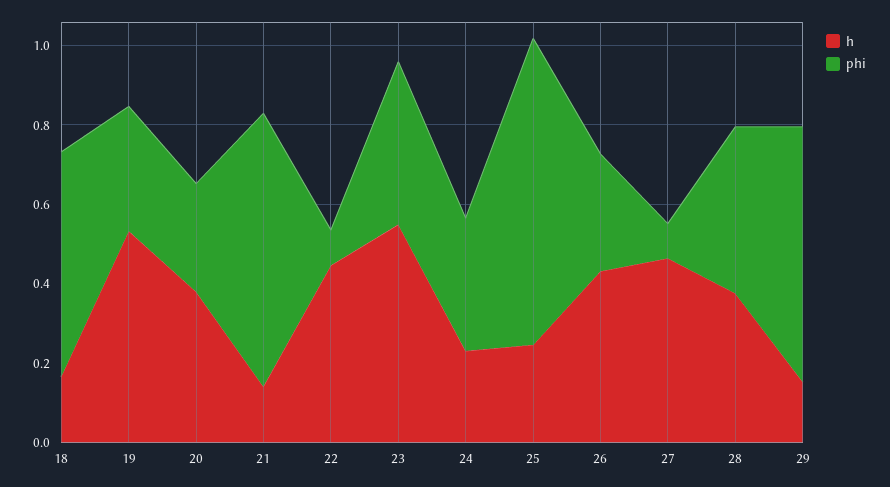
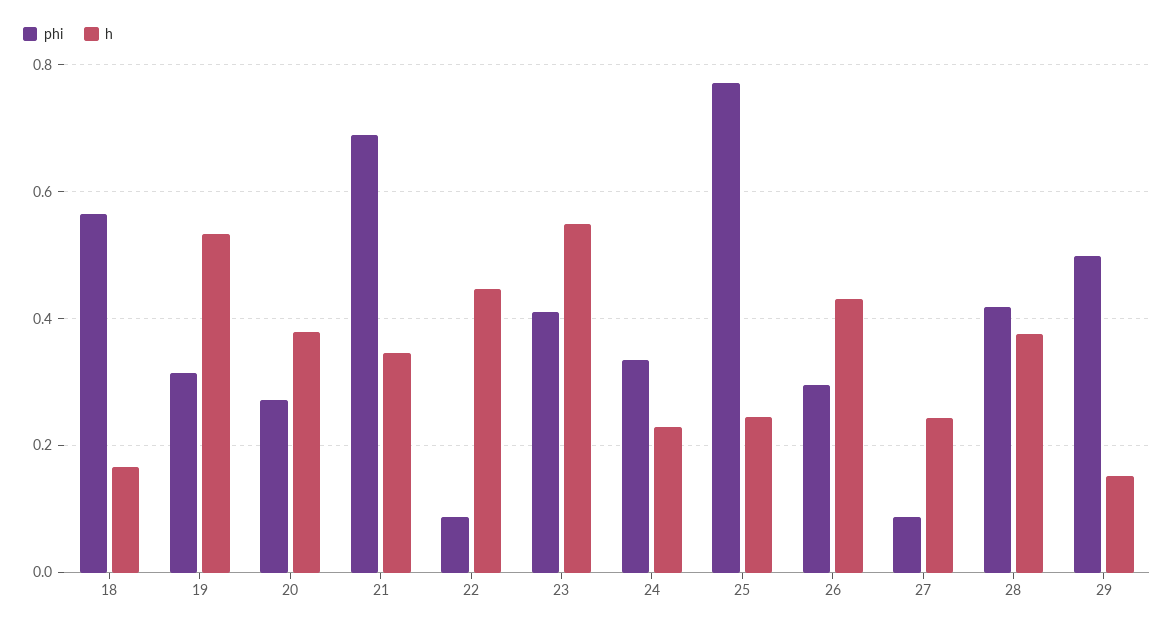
h, 21: 0.15 -> 0.34
h, 27: 0.45 -> 0.24
phi, 29: 0.65 -> 0.5

